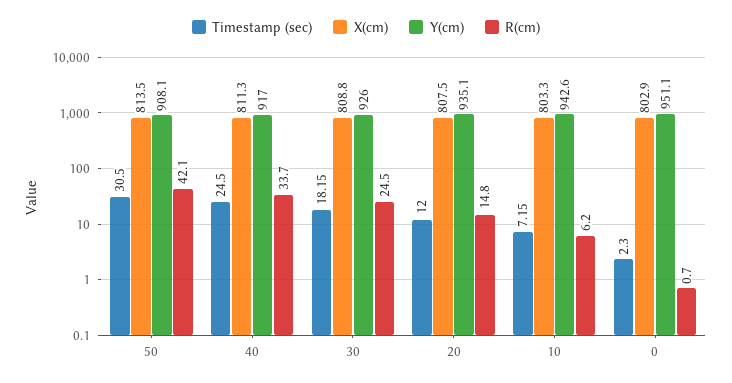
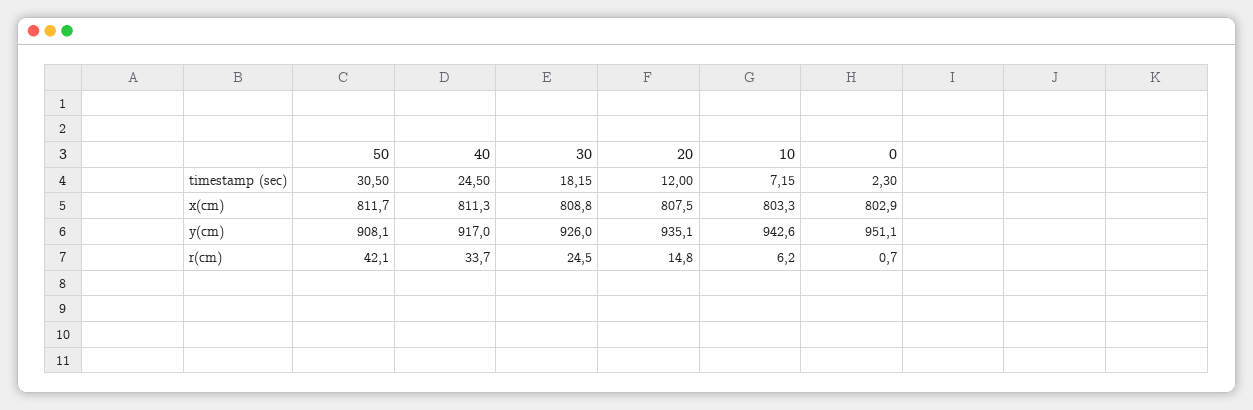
X(cm), 50: 813.5 -> 811.7

